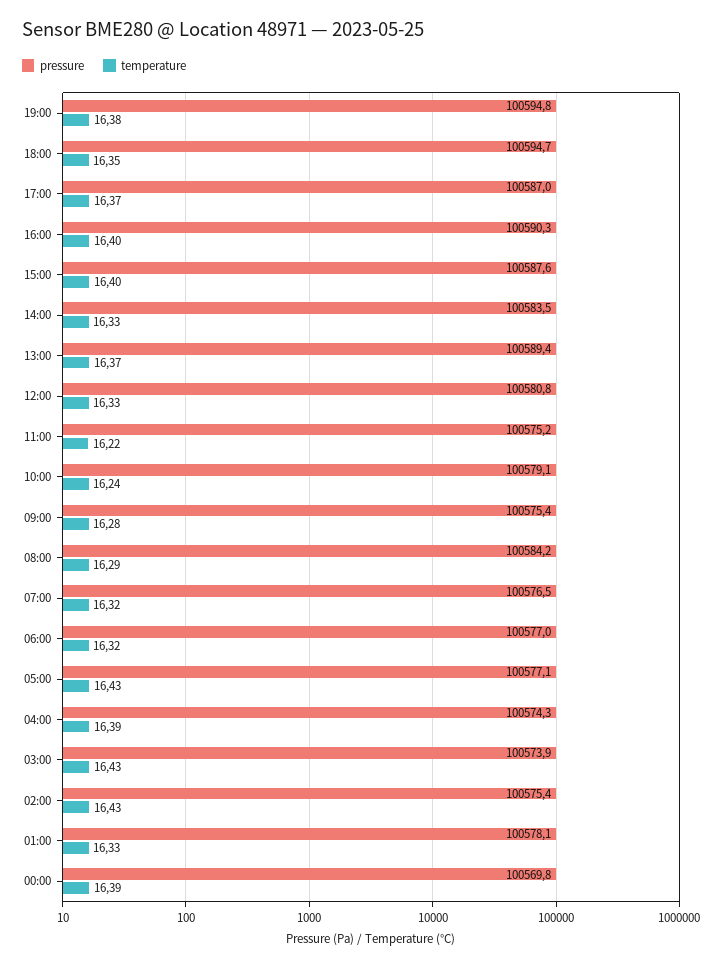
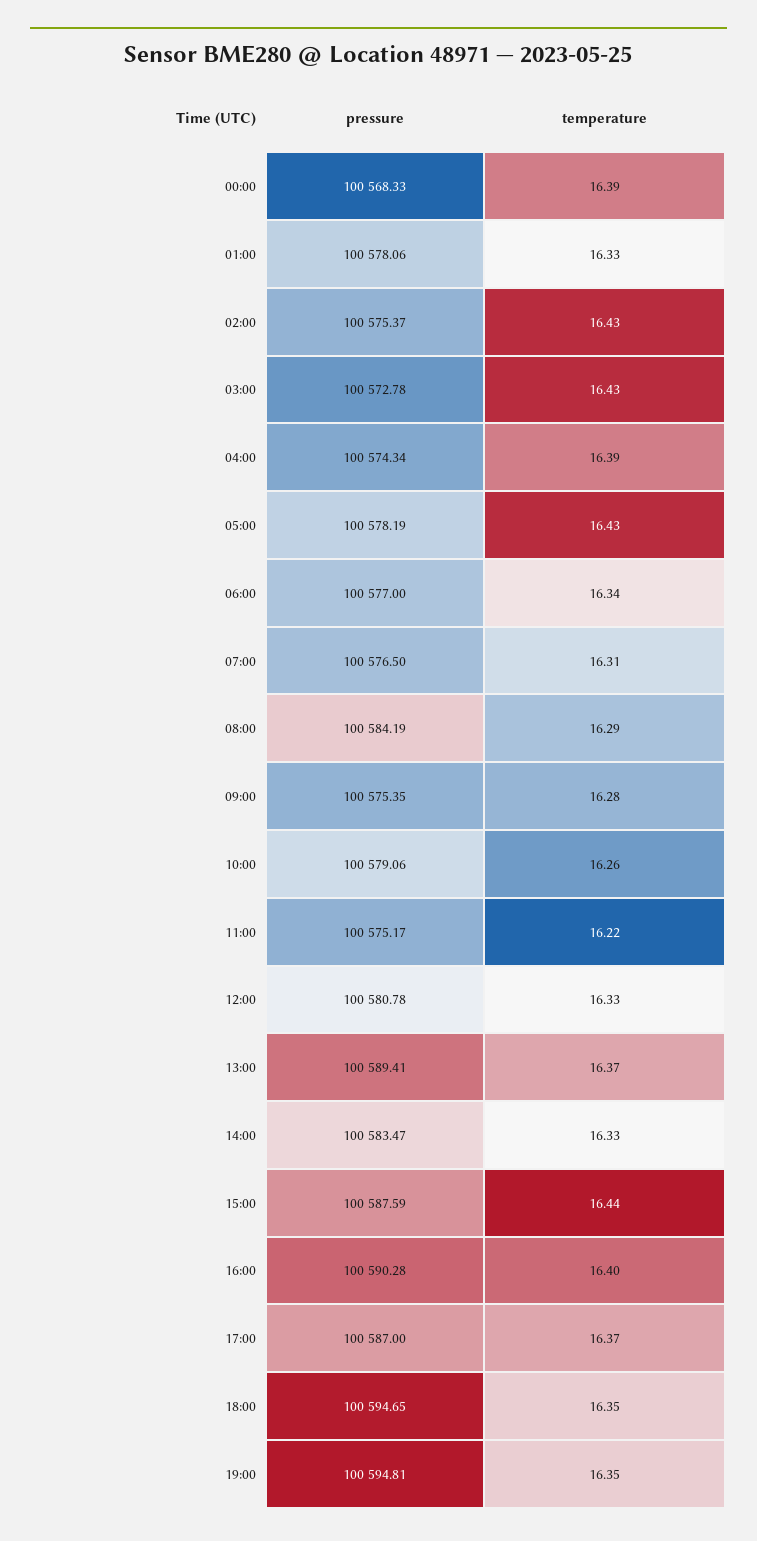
temperature, 19:00: 16.38 -> 16.35
temperature, 15:00: 16.4 -> 16.44
temperature, 10:00: 16.24 -> 16.26
temperature, 07:00: 16.32 -> 16.31
temperature, 06:00: 16.32 -> 16.34
pressure, 05:00: 100577.1 -> 100578.19
pressure, 03:00: 100573.9 -> 100572.78
pressure, 00:00: 100569.8 -> 100568.33

